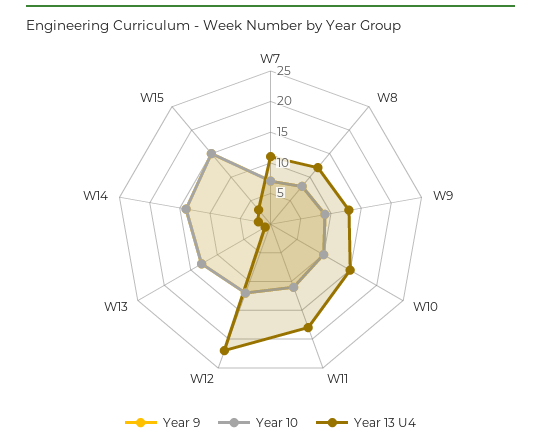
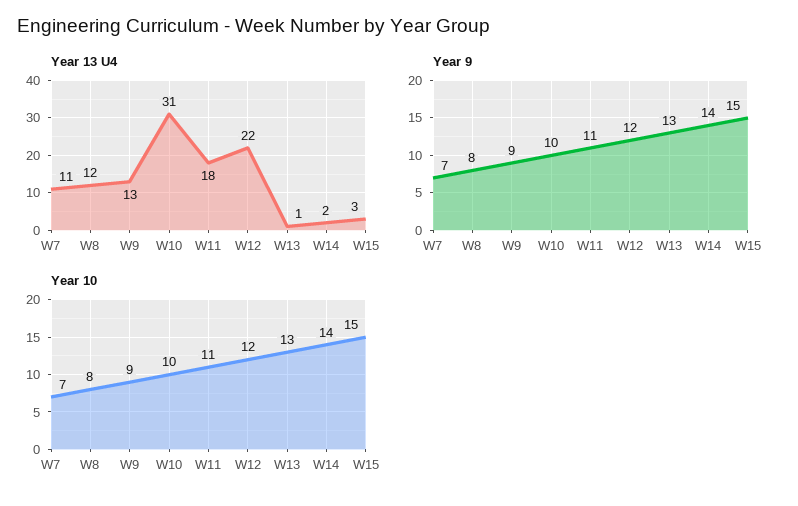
Year 13 U4, W10: 15 -> 31

